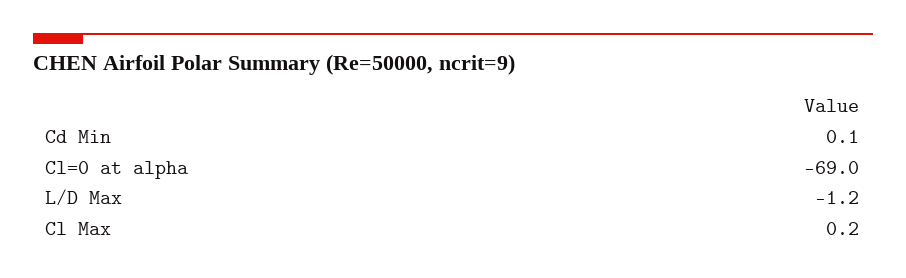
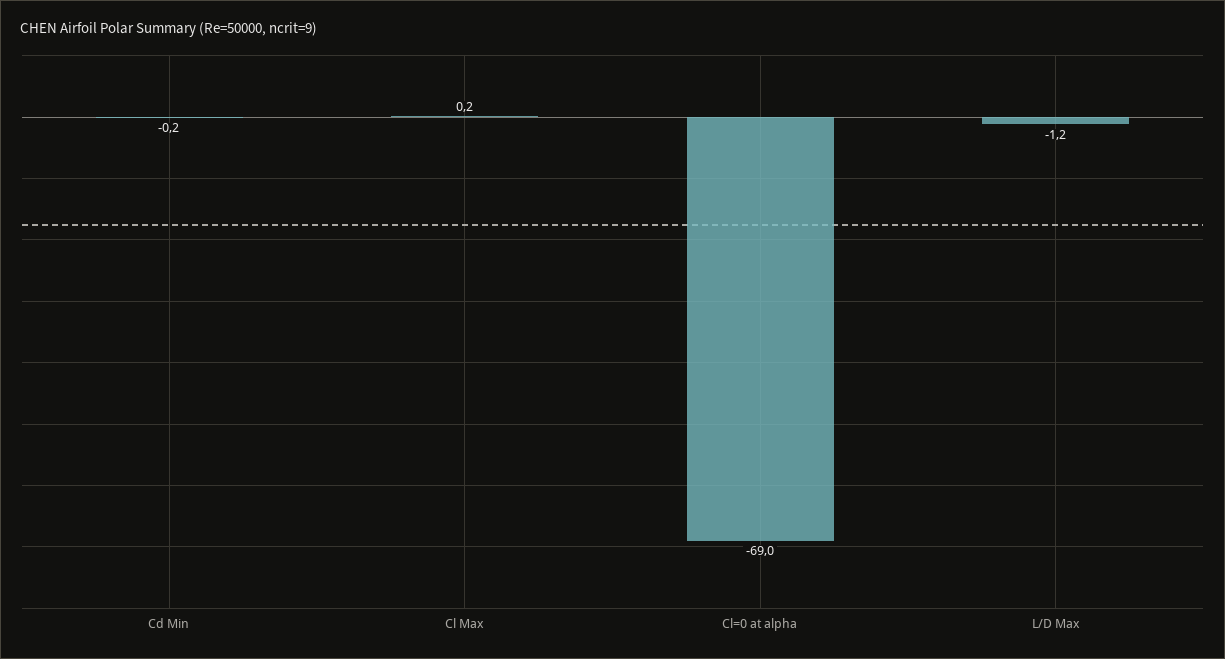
Cd Min: 0.1 -> -0.2

